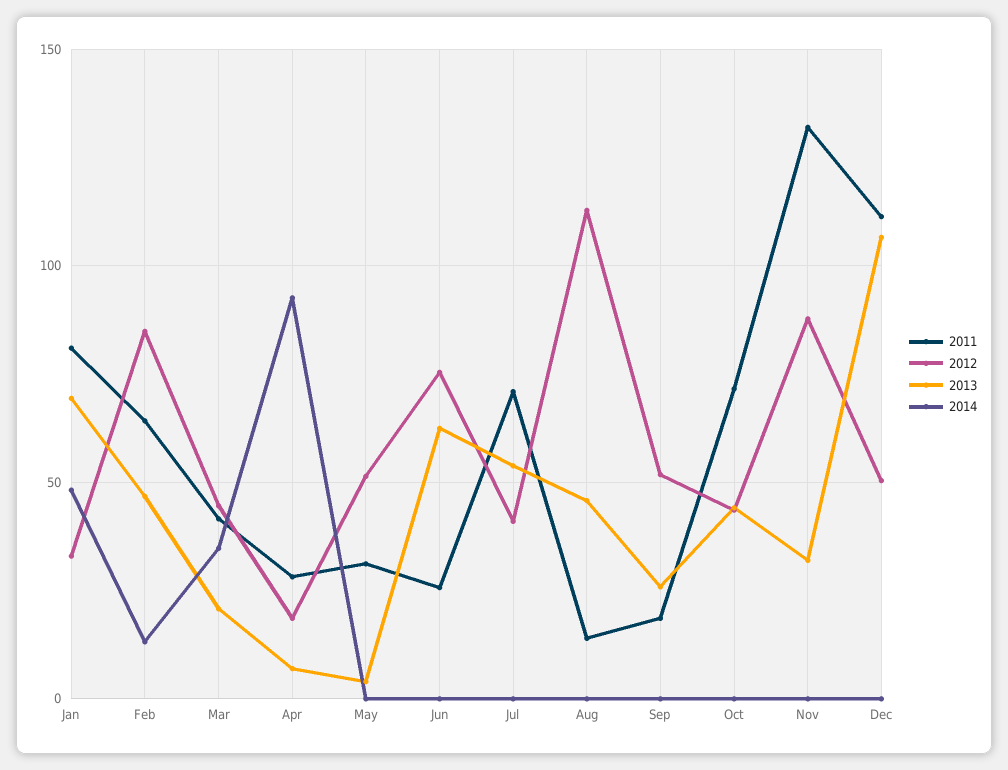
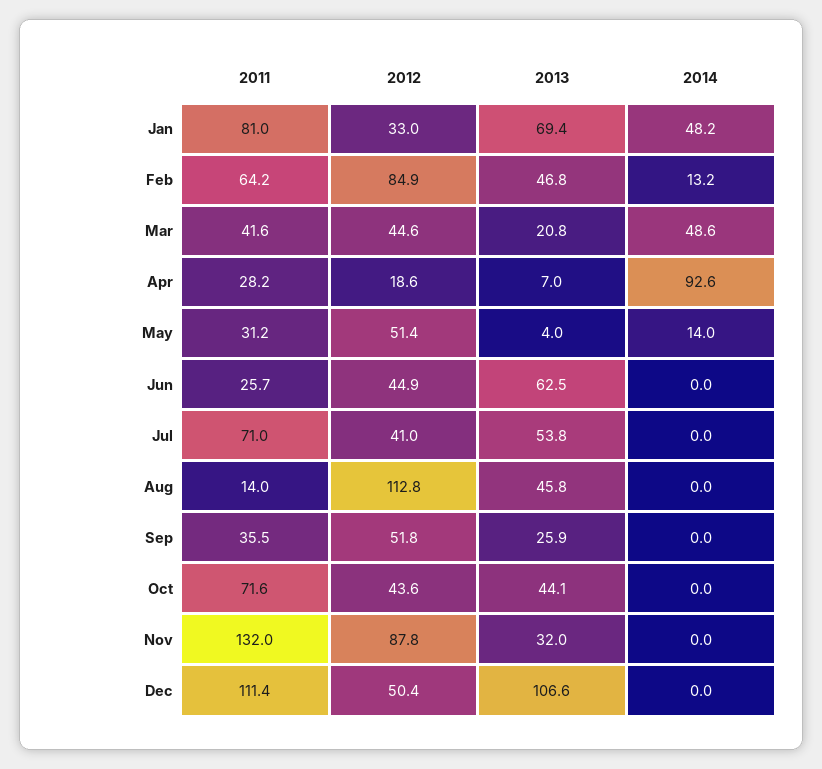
2014, Mar: 35 -> 48.6
2014, May: 0 -> 14
2012, Jun: 75 -> 44.9
2011, Sep: 20 -> 35.5

